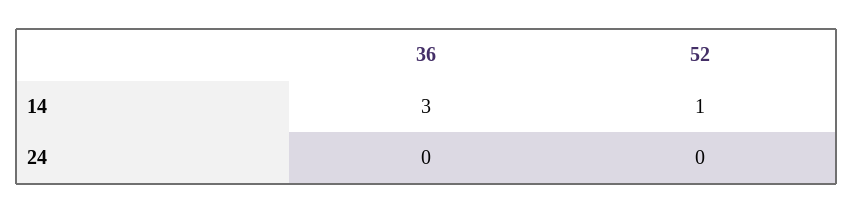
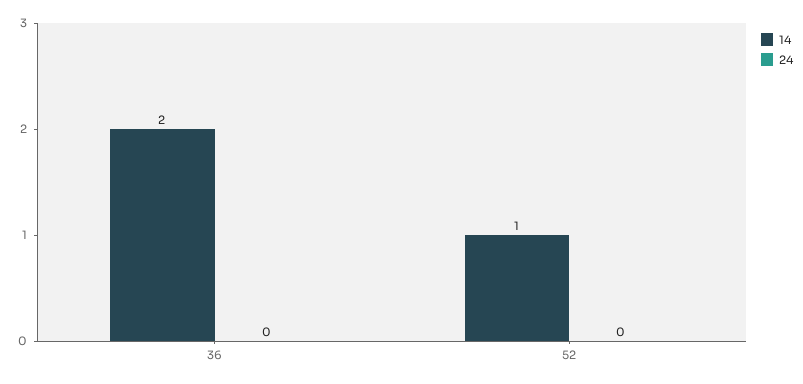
14, 36: 3 -> 2

